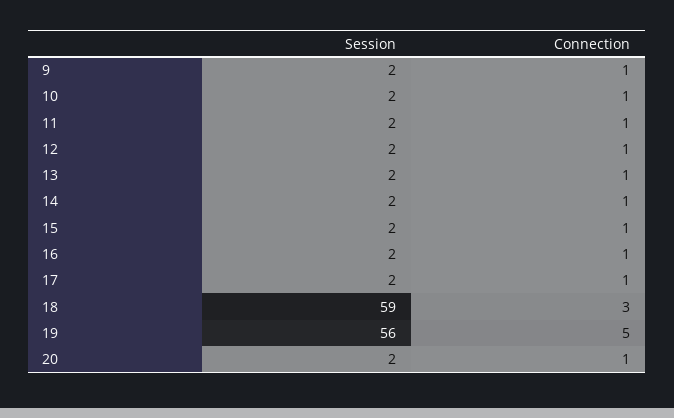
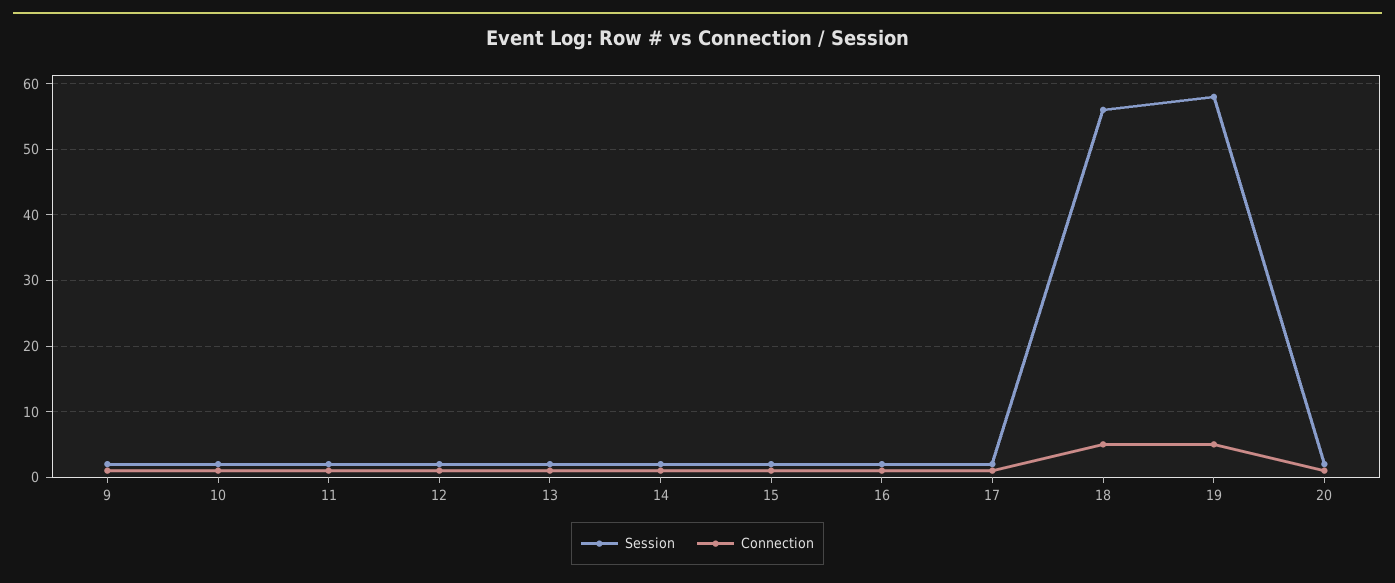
Session, 18: 59 -> 56
Connection, 18: 3 -> 5
Session, 19: 56 -> 58

